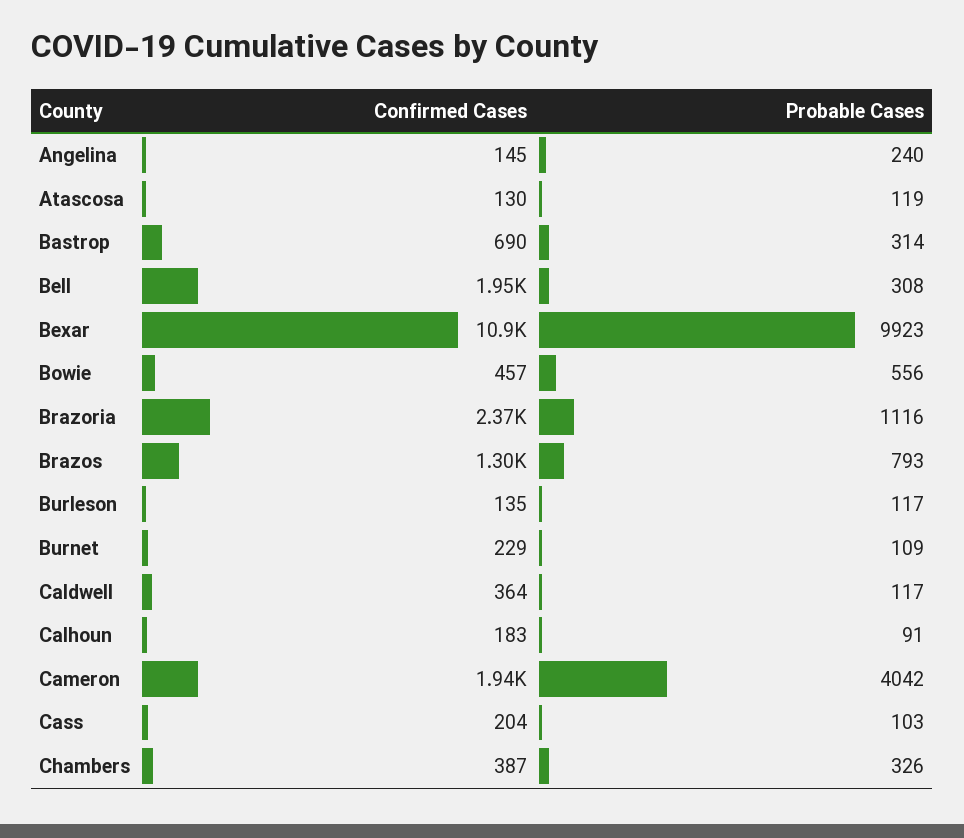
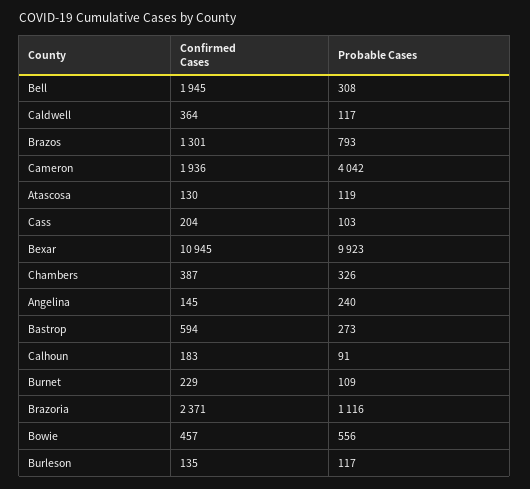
Confirmed Cases, Bastrop: 690 -> 594
Probable Cases, Bastrop: 314 -> 273

